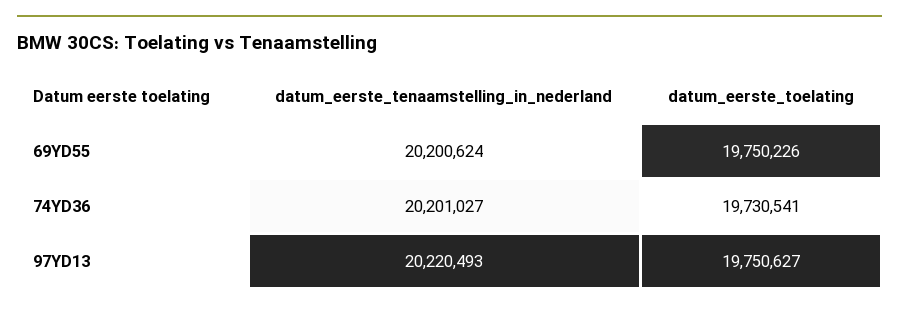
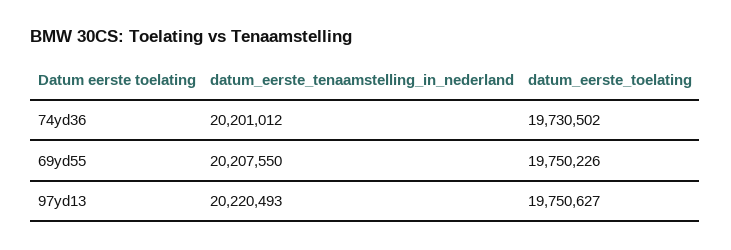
datum_eerste_tenaamstelling_in_nederland, 69YD55: 20200624 -> 20207550
datum_eerste_tenaamstelling_in_nederland, 74YD36: 20201027 -> 20201012
datum_eerste_toelating, 74YD36: 19730541 -> 19730502

